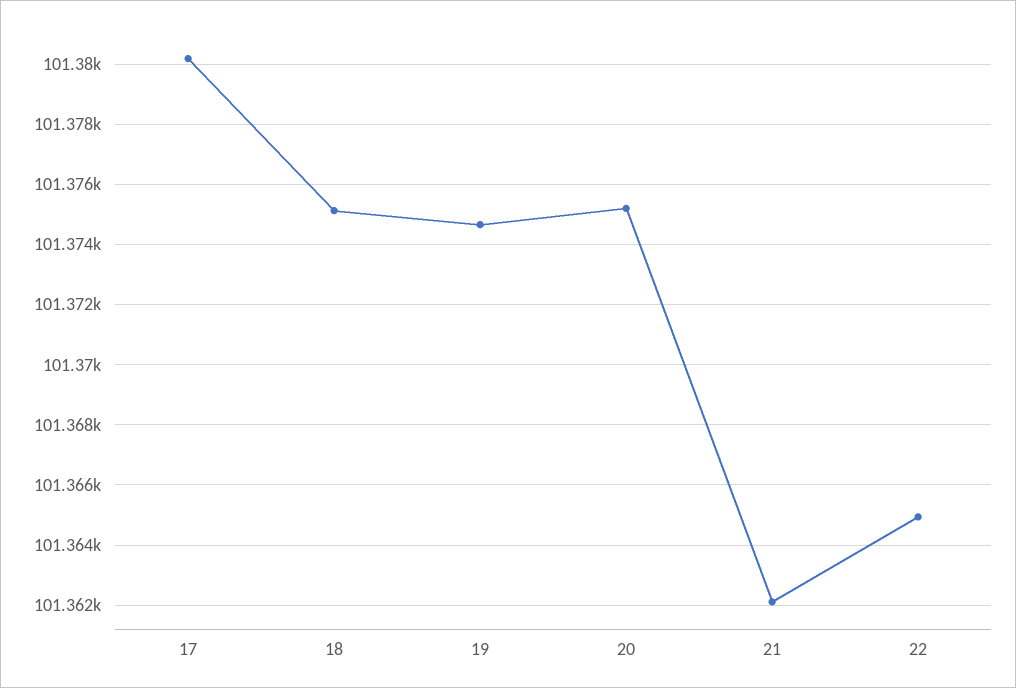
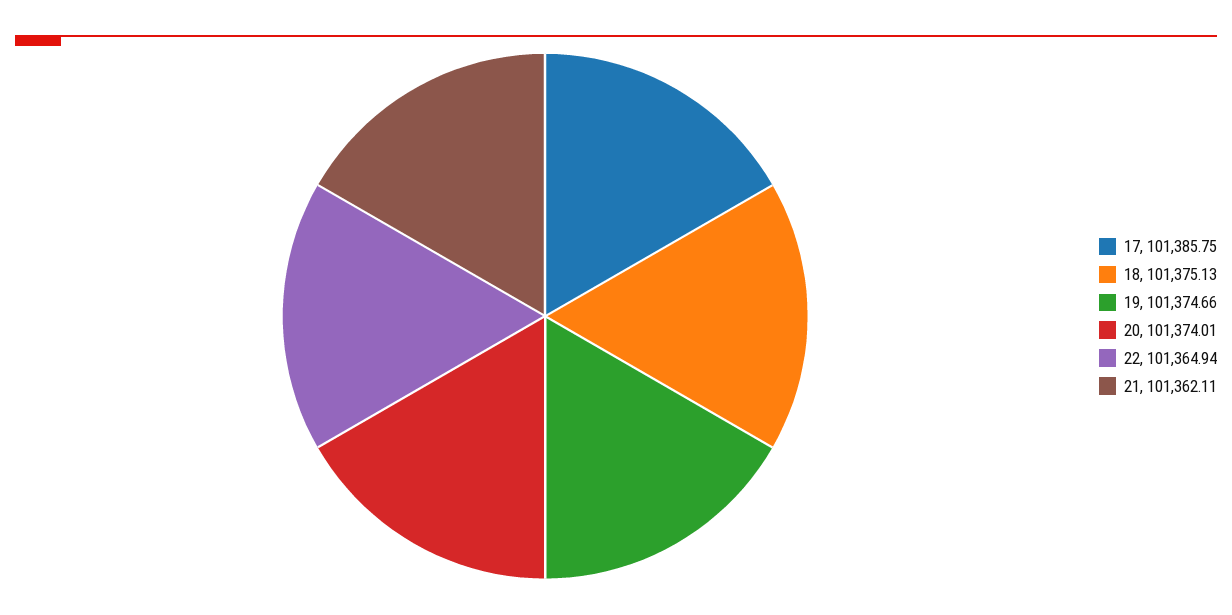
17: 101380.2 -> 101385.75
20: 101375.2 -> 101374.01

